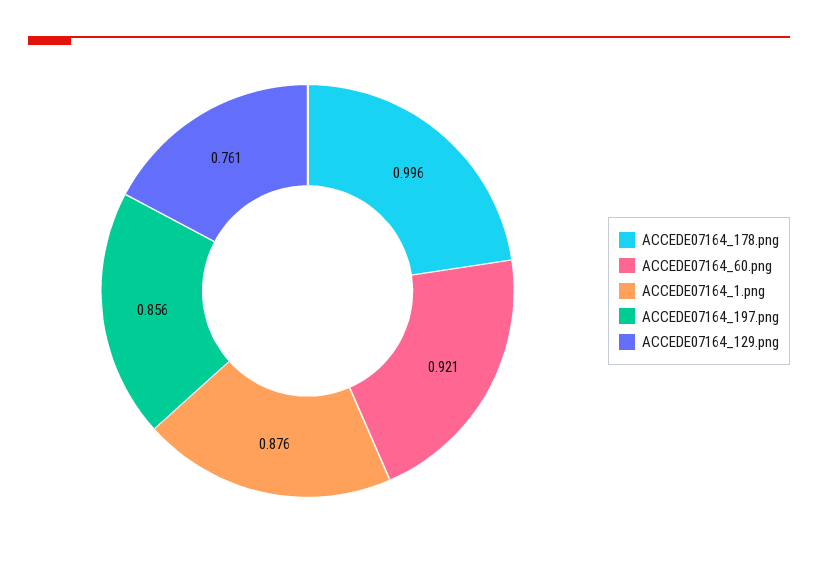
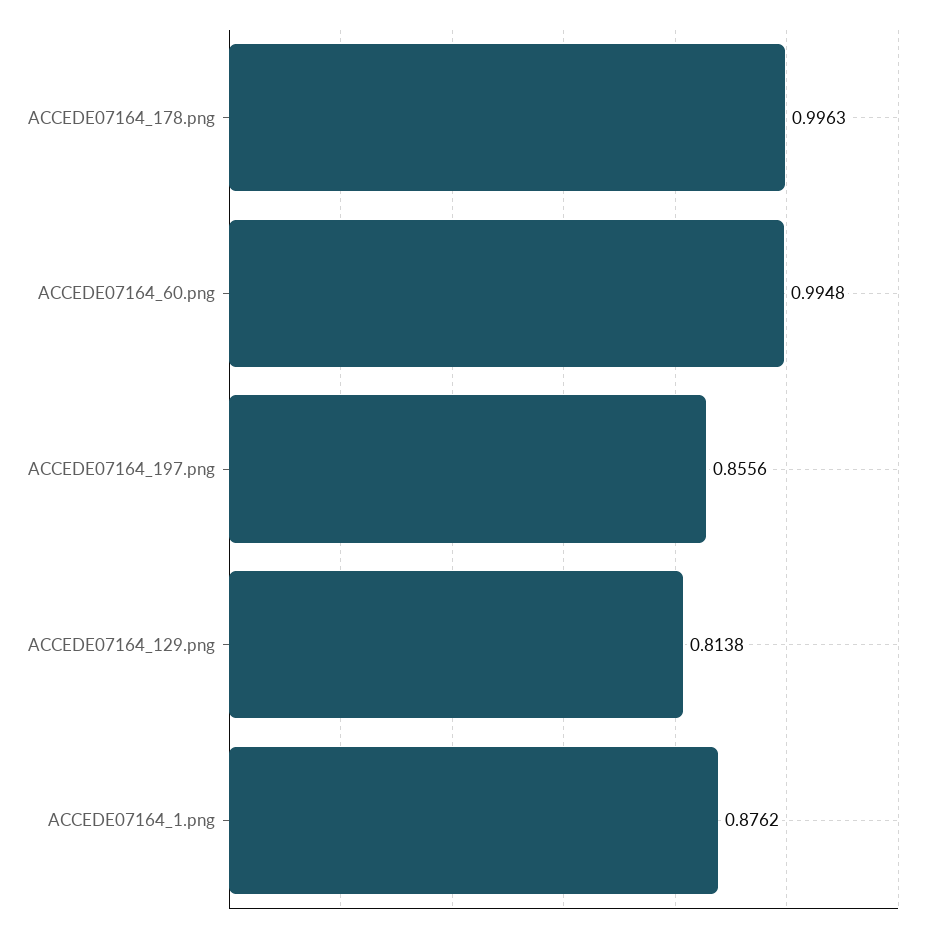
ACCEDE07164_60.png: 0.921 -> 0.9948
ACCEDE07164_129.png: 0.761 -> 0.8138

